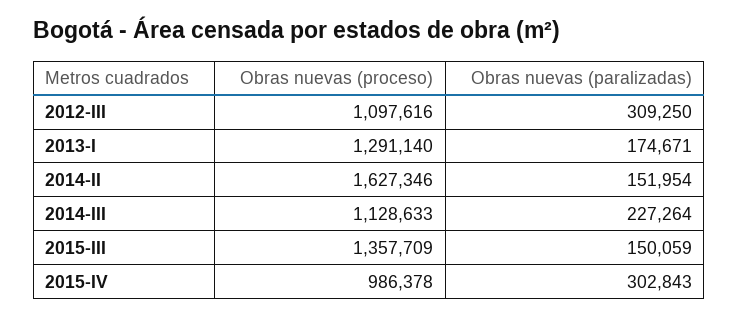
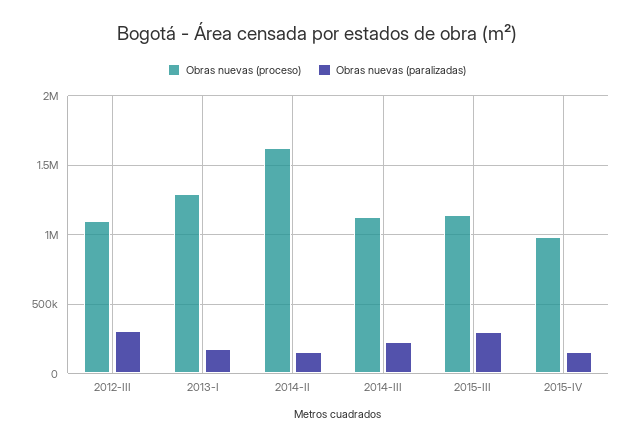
Obras nuevas (proceso), 2015-III: 1357709 -> 1150000
Obras nuevas (paralizadas), 2015-III: 150059 -> 300000
Obras nuevas (paralizadas), 2015-IV: 302843 -> 150000

